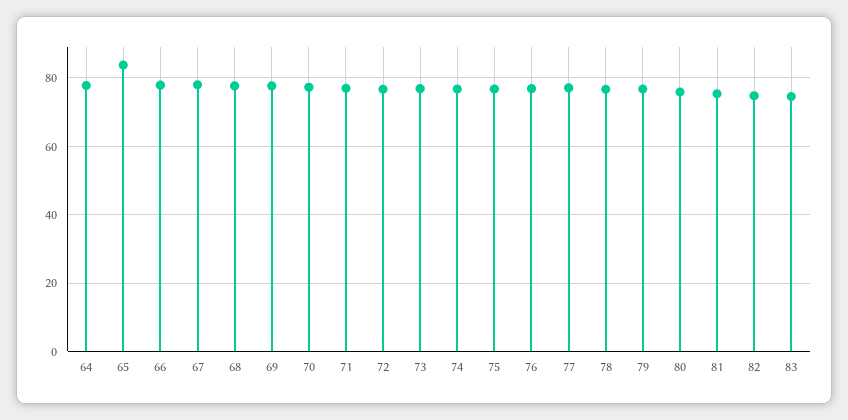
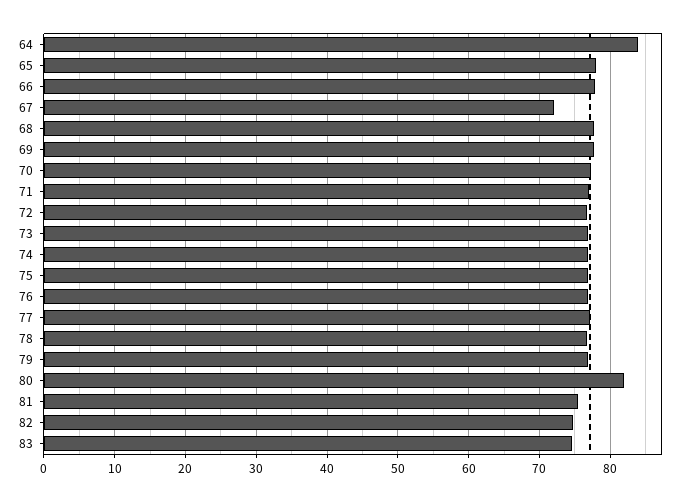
64: 78 -> 84
65: 84 -> 78
67: 78 -> 72
80: 76 -> 82

